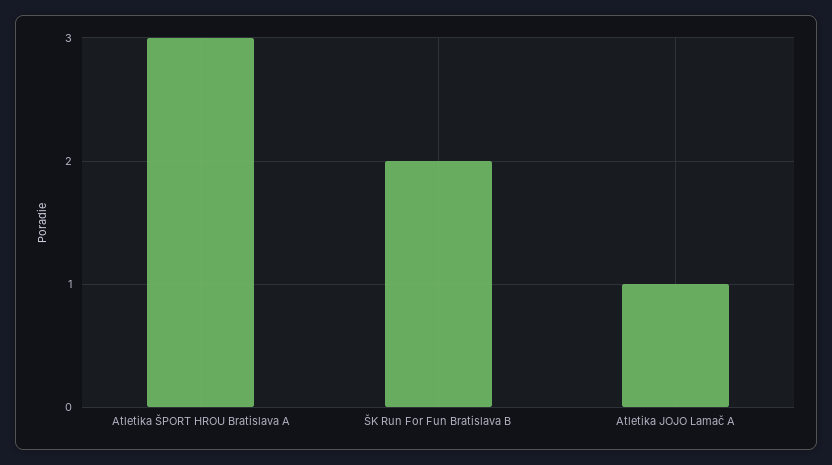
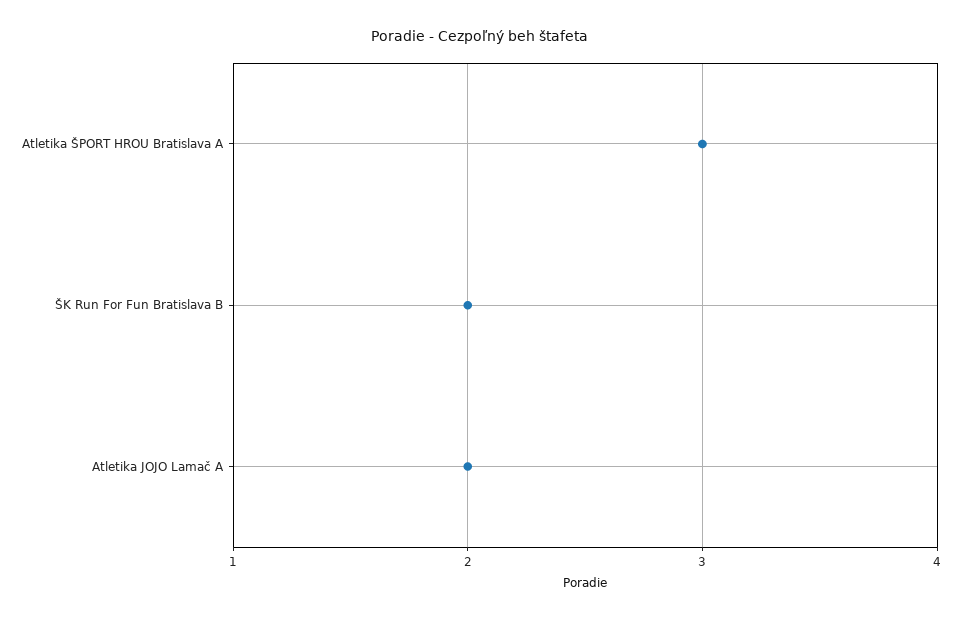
Atletika JOJO Lamač A: 1 -> 2

